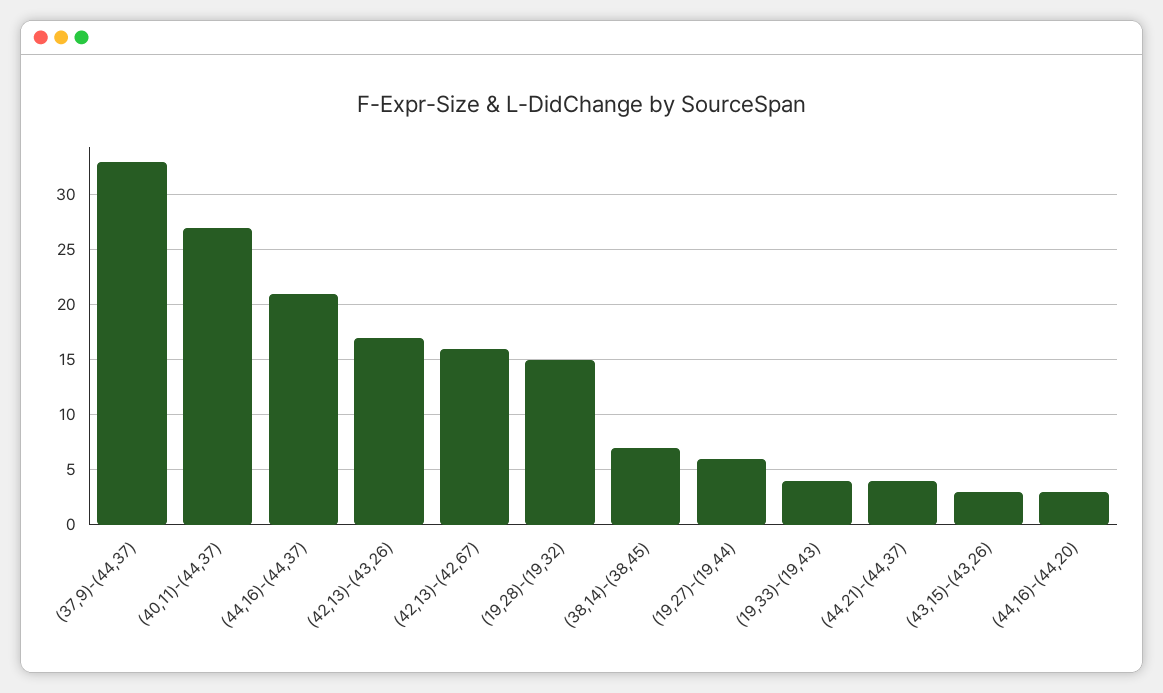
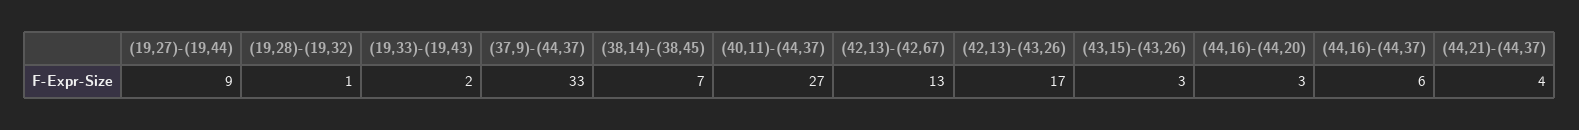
(44,16)-(44,37): 21 -> 6
(42,13)-(42,67): 16 -> 13
(19,28)-(19,32): 15 -> 1
(19,27)-(19,44): 6 -> 9
(19,33)-(19,43): 4 -> 2

